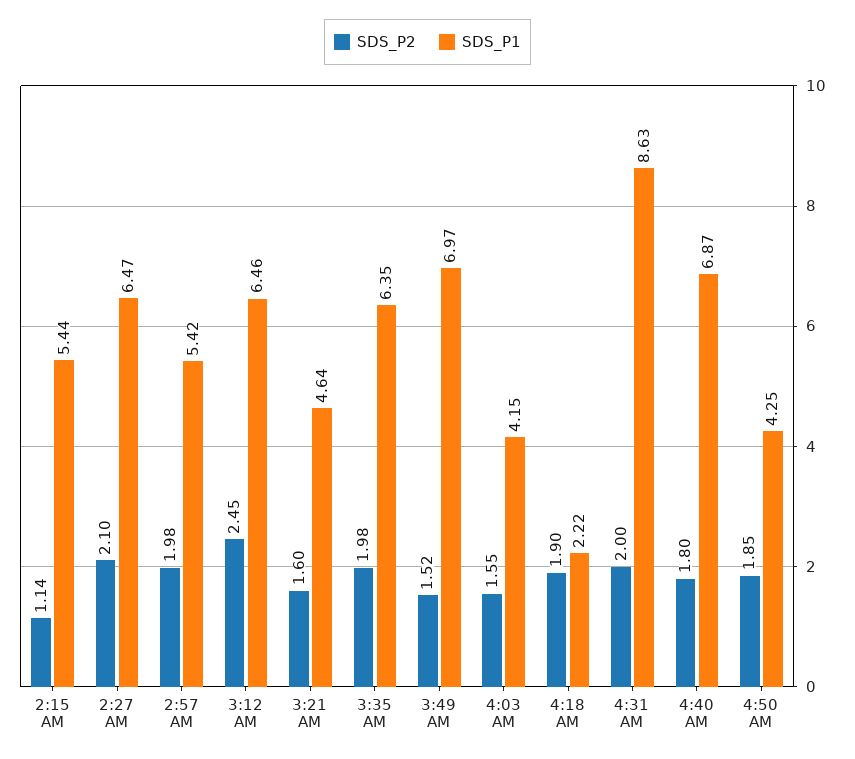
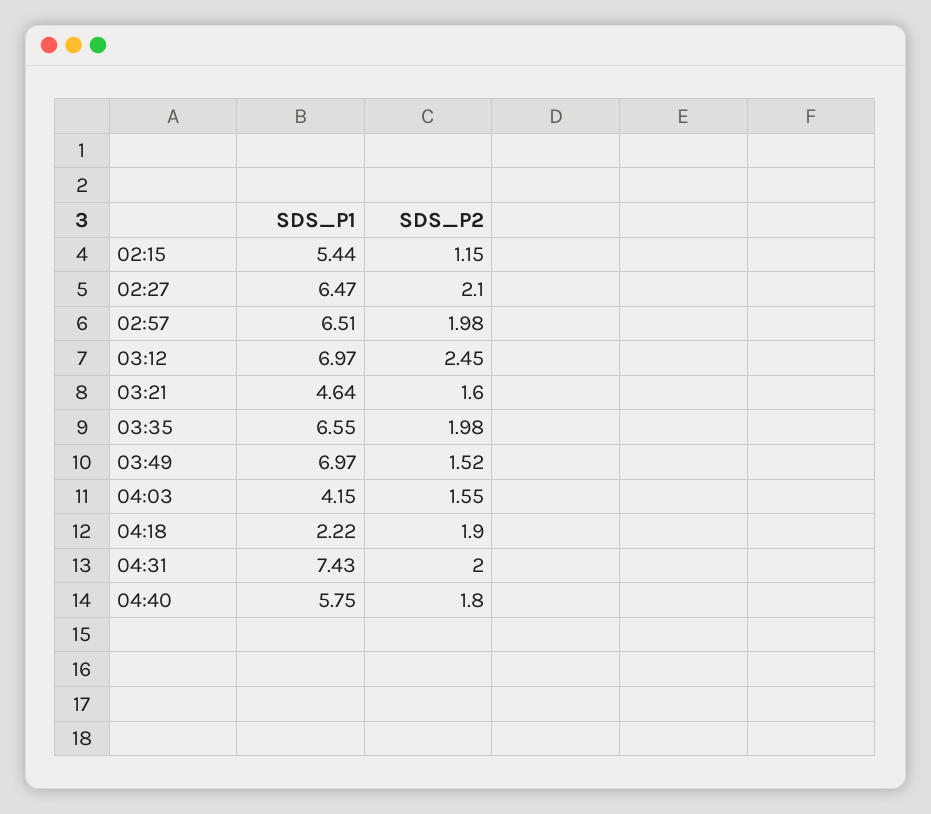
SDS_P2, 2:15 AM: 1.14 -> 1.15
SDS_P1, 2:57 AM: 5.42 -> 6.51
SDS_P1, 3:12 AM: 6.46 -> 6.97
SDS_P1, 3:35 AM: 6.35 -> 6.55
SDS_P1, 4:31 AM: 8.63 -> 7.43
SDS_P1, 4:40 AM: 6.87 -> 5.75
SDS_P2, 4:50 AM: 1.85 -> none
SDS_P1, 4:50 AM: 4.25 -> none

